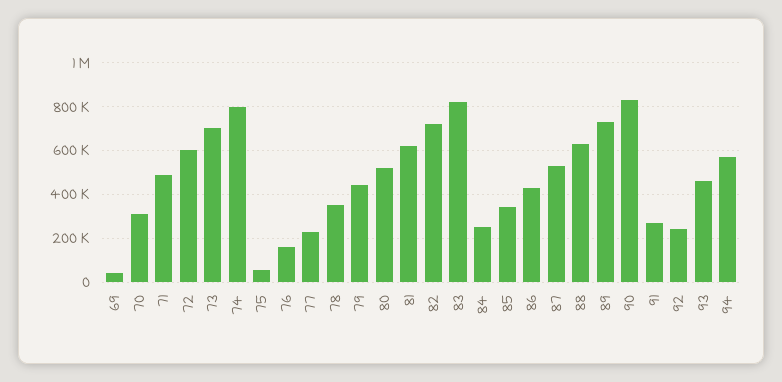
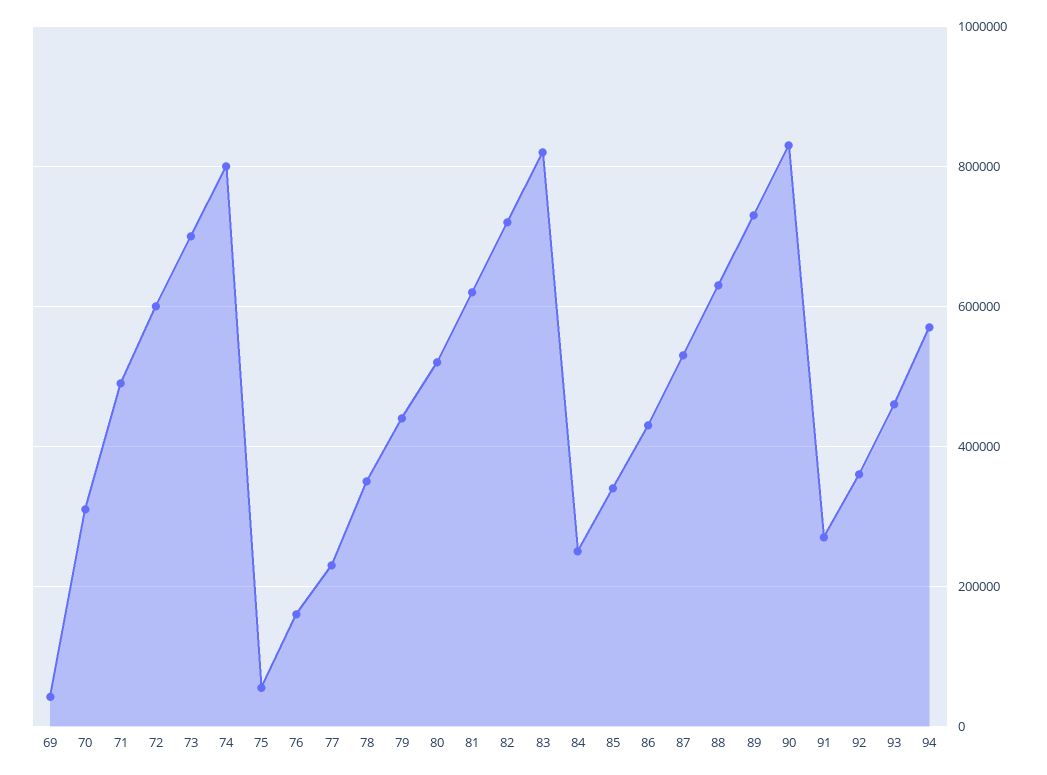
92: 250000 -> 360000

